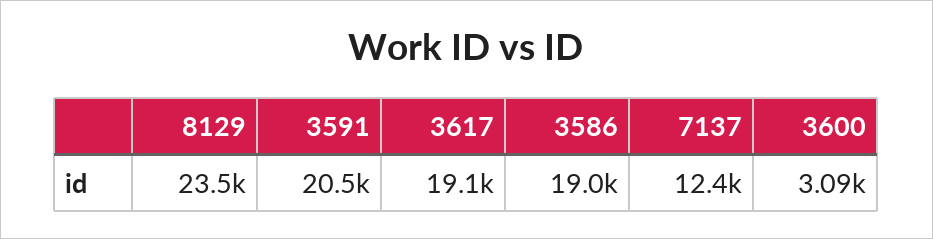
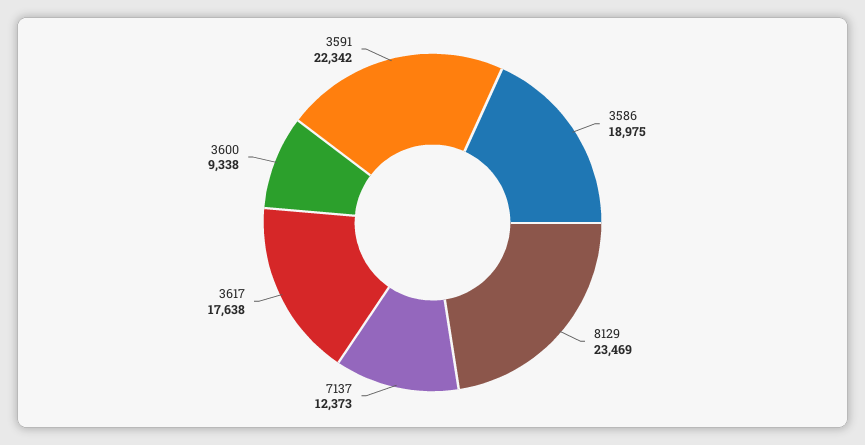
3591: 20500 -> 22342
3617: 19100 -> 17638
3600: 3090 -> 9338

